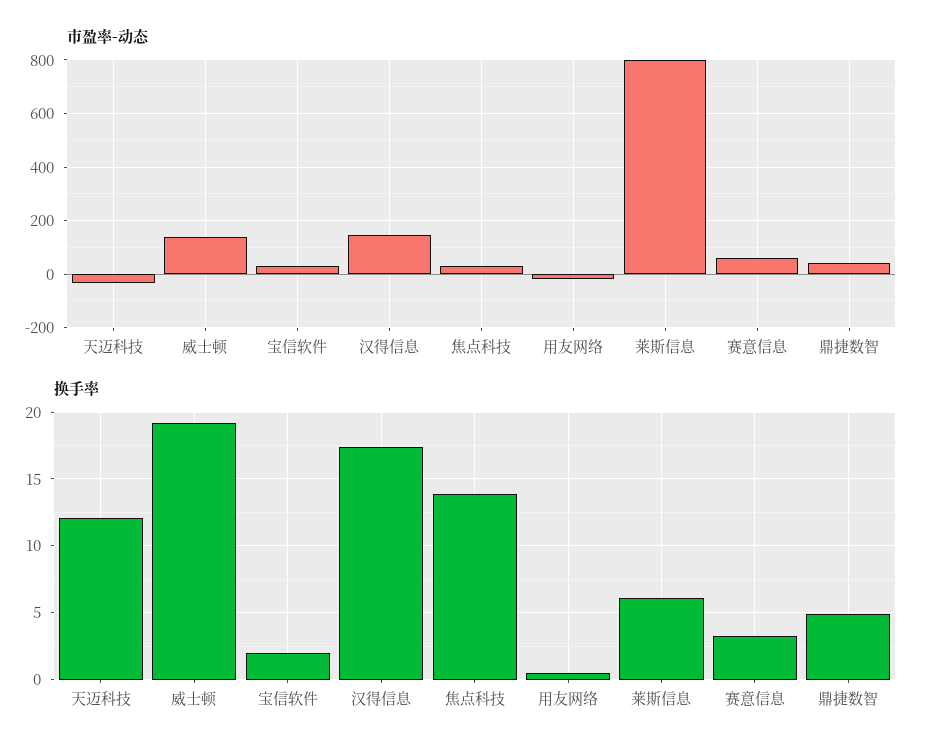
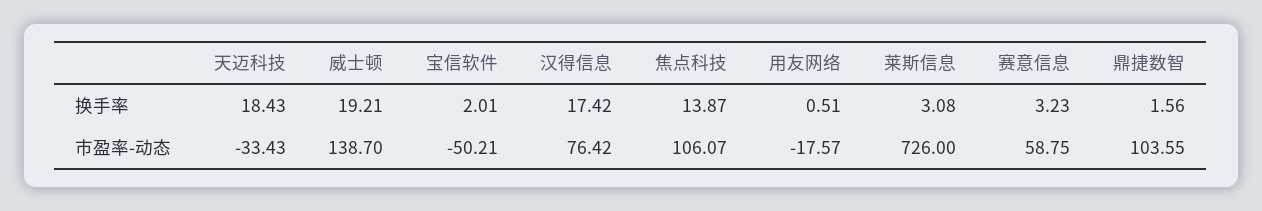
市盈率-动态, 宝信软件: 25 -> -50.21
市盈率-动态, 汉得信息: 150 -> 76.42
市盈率-动态, 焦点科技: 25 -> 106.07
市盈率-动态, 莱斯信息: 800 -> 726
市盈率-动态, 鼎捷数智: 50 -> 103.55
换手率, 天迈科技: 12 -> 18.43
换手率, 莱斯信息: 6 -> 3.08
换手率, 鼎捷数智: 5 -> 1.56

